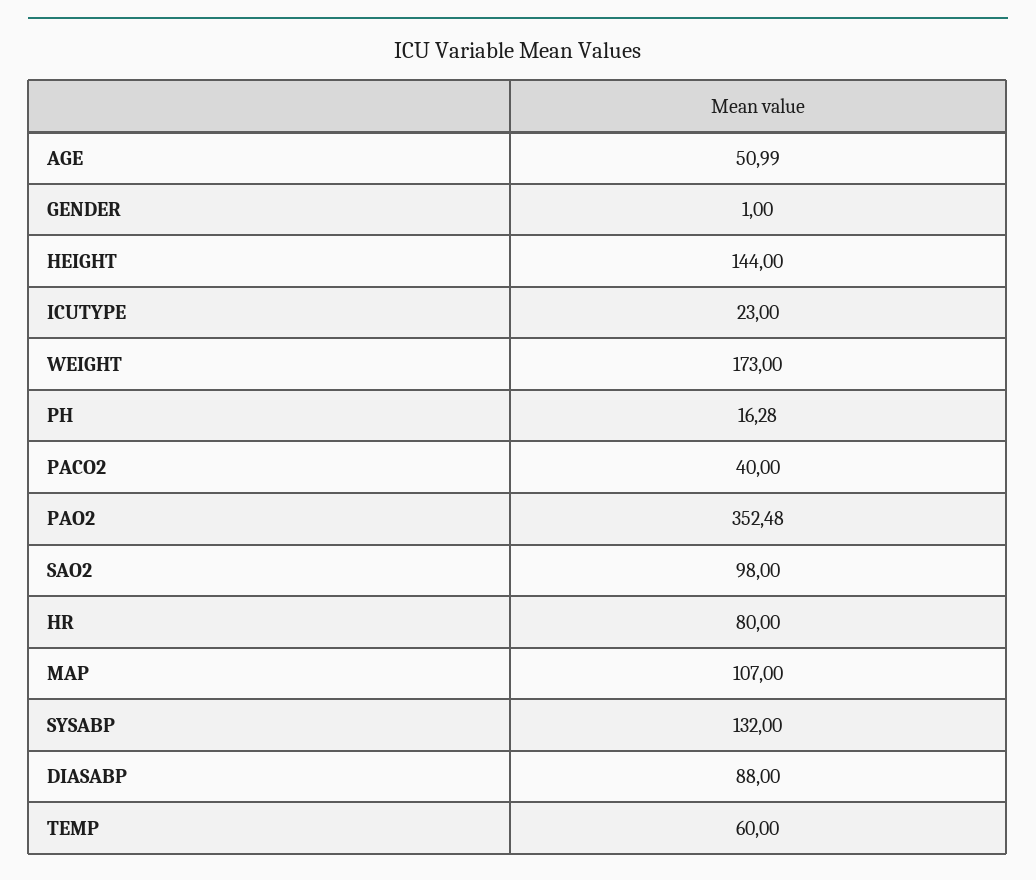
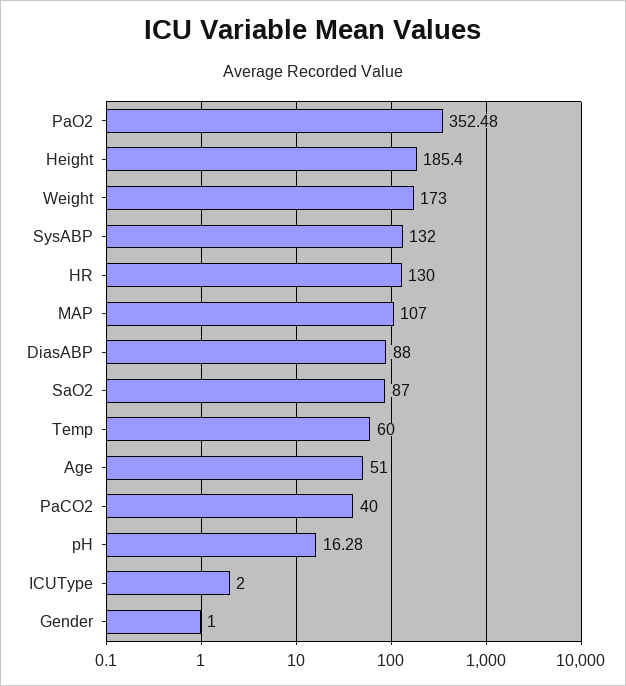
AGE: 50.99 -> 51
HEIGHT: 144 -> 185.4
ICUTYPE: 23 -> 2
SAO2: 98 -> 87
HR: 80 -> 130

